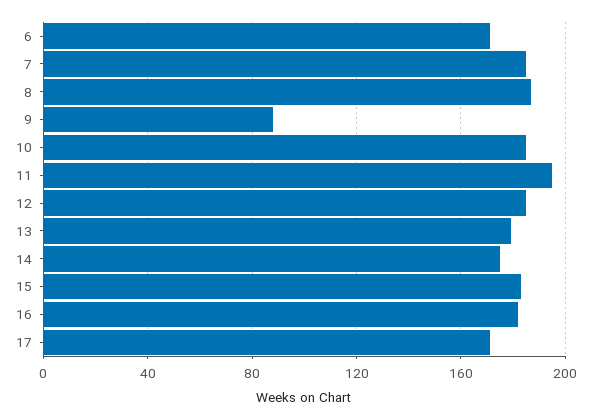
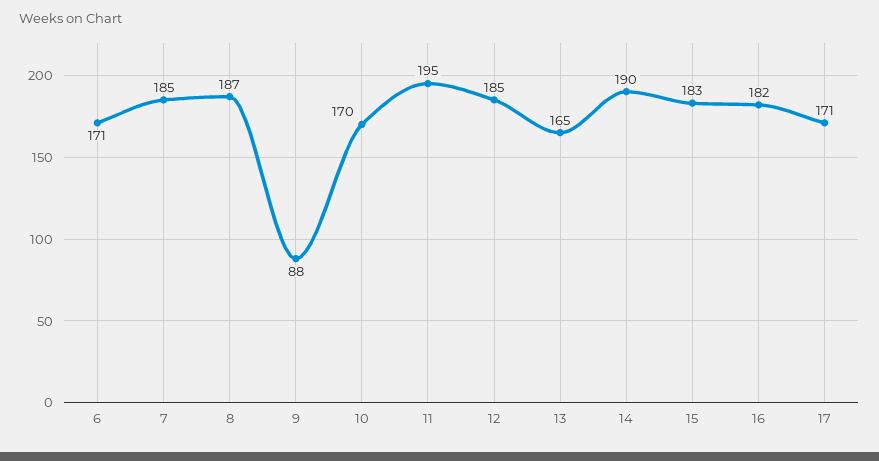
10: 185 -> 170
13: 180 -> 165
14: 175 -> 190

